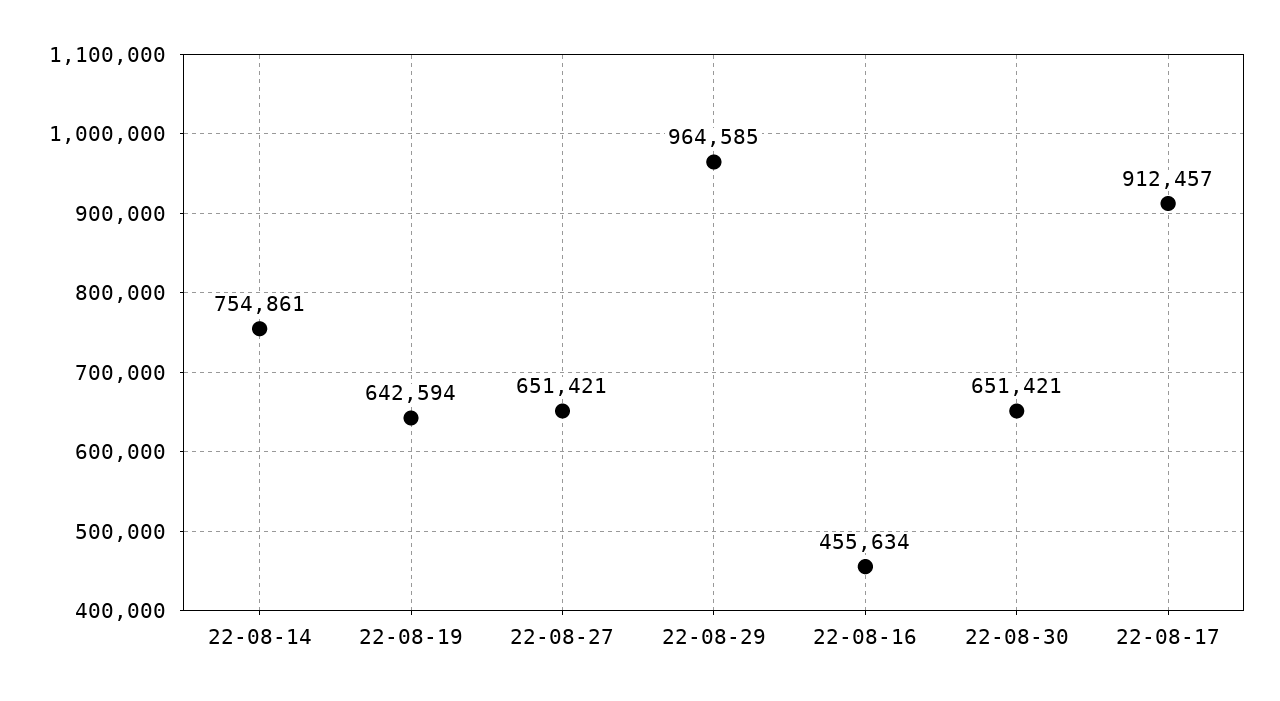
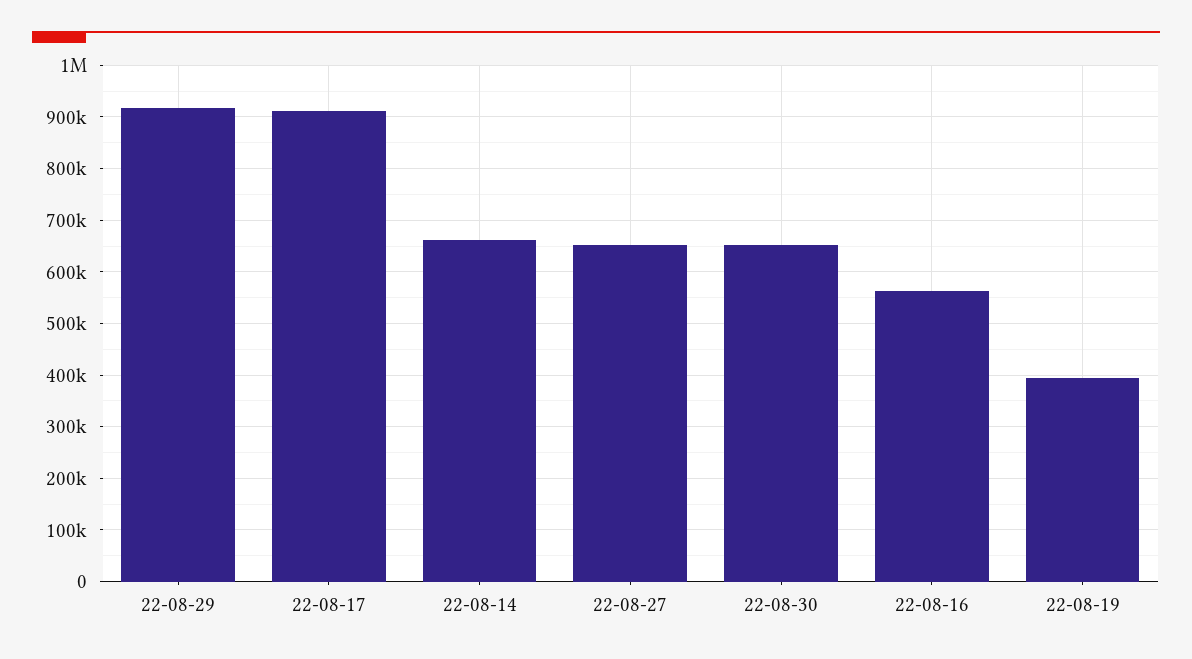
22-08-14: 754861 -> 660000
22-08-19: 642594 -> 400000
22-08-29: 964585 -> 920000
22-08-16: 455634 -> 560000

